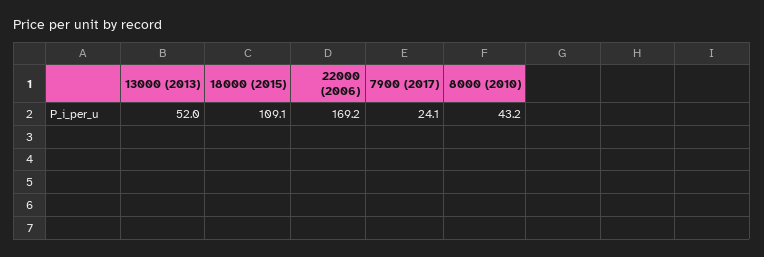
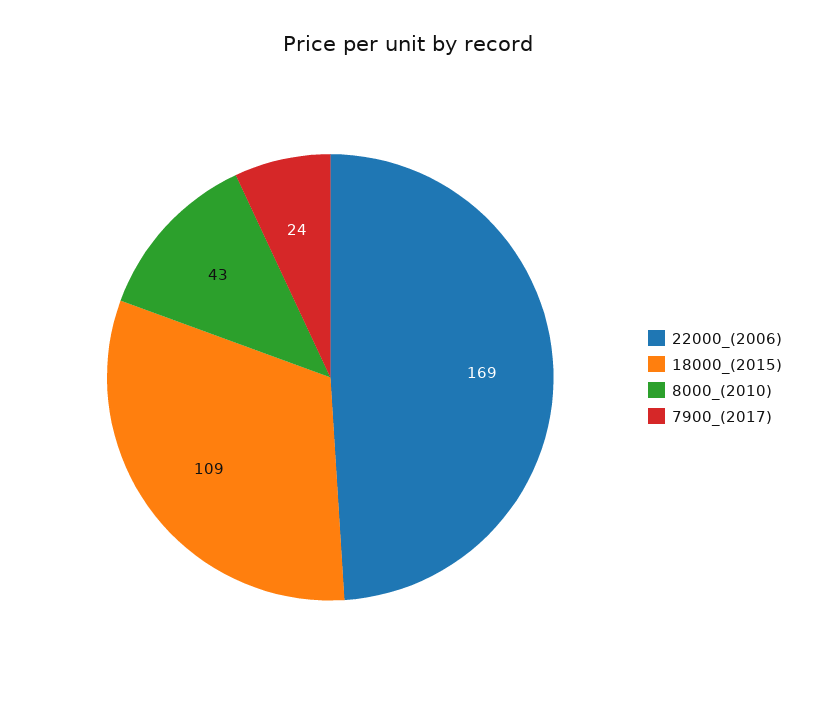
13000 (2013): 52 -> none

